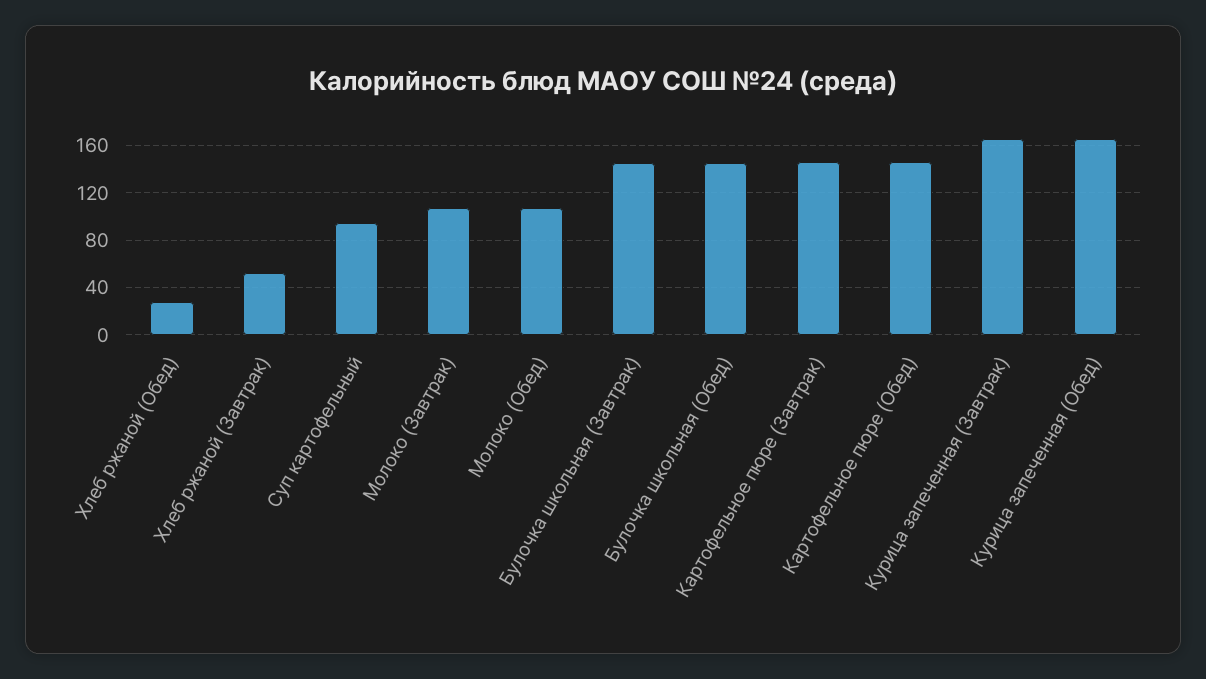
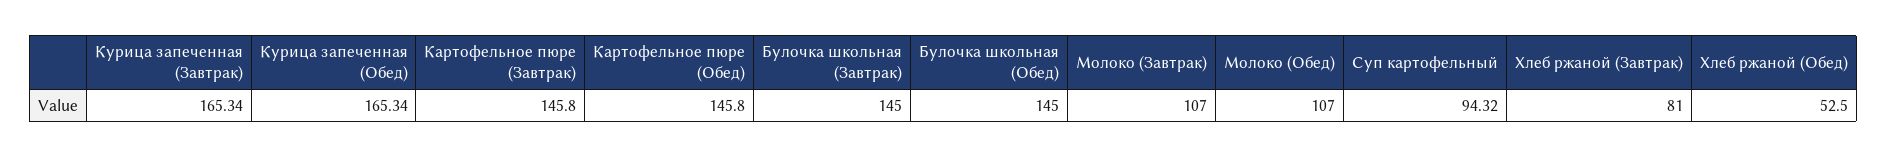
Хлеб ржаной (Обед): 30 -> 52.5
Хлеб ржаной (Завтрак): 50 -> 81

